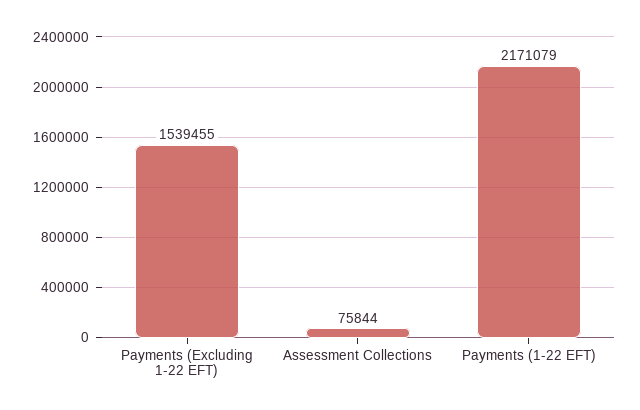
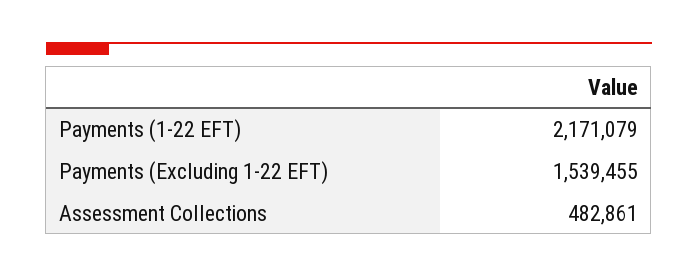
Assessment Collections: 75844 -> 482861

